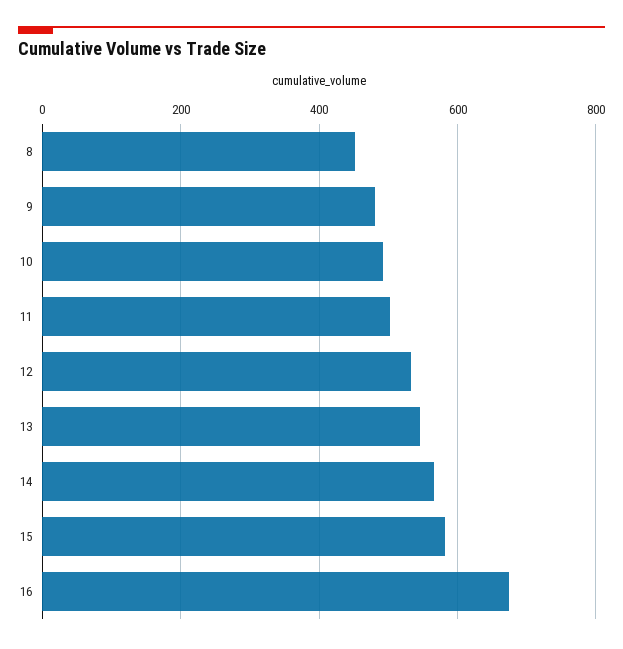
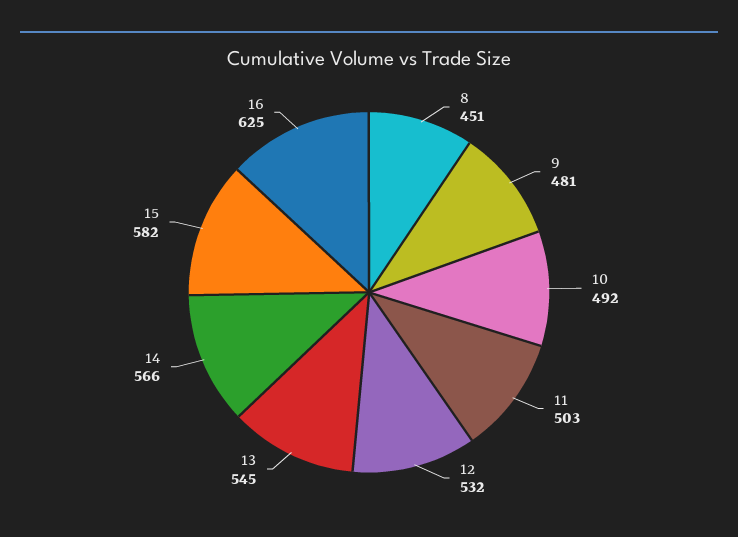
16: 680 -> 625

